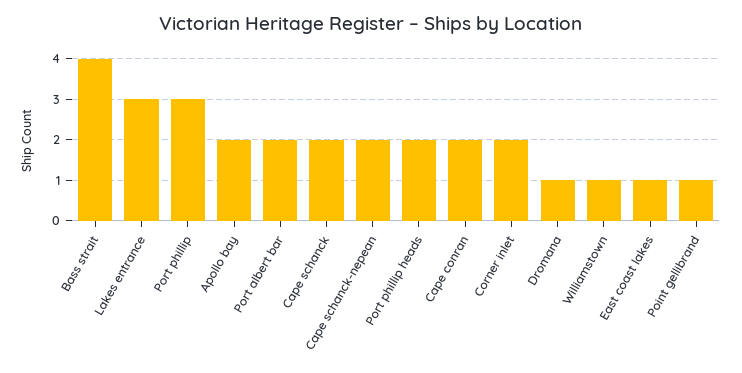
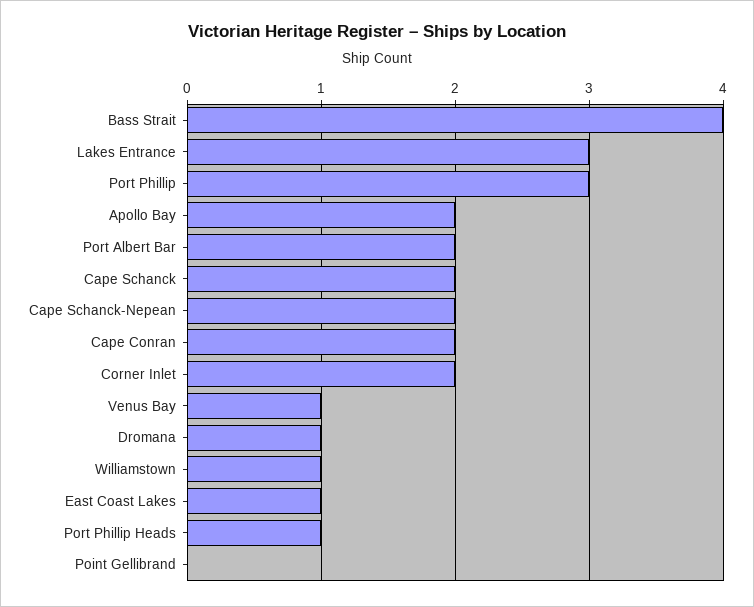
Port phillip heads: 2 -> 1
Point gellibrand: 1 -> 0
Venus Bay: none -> 1

